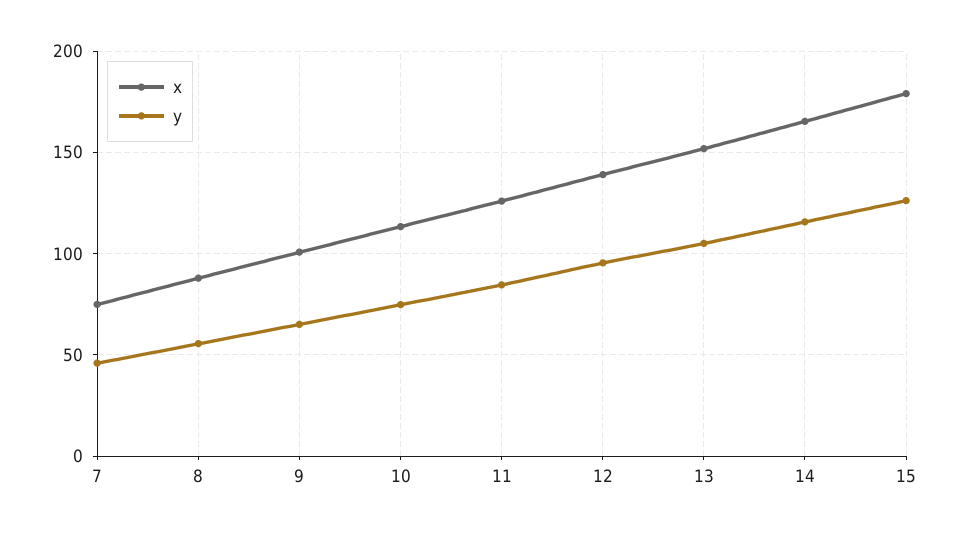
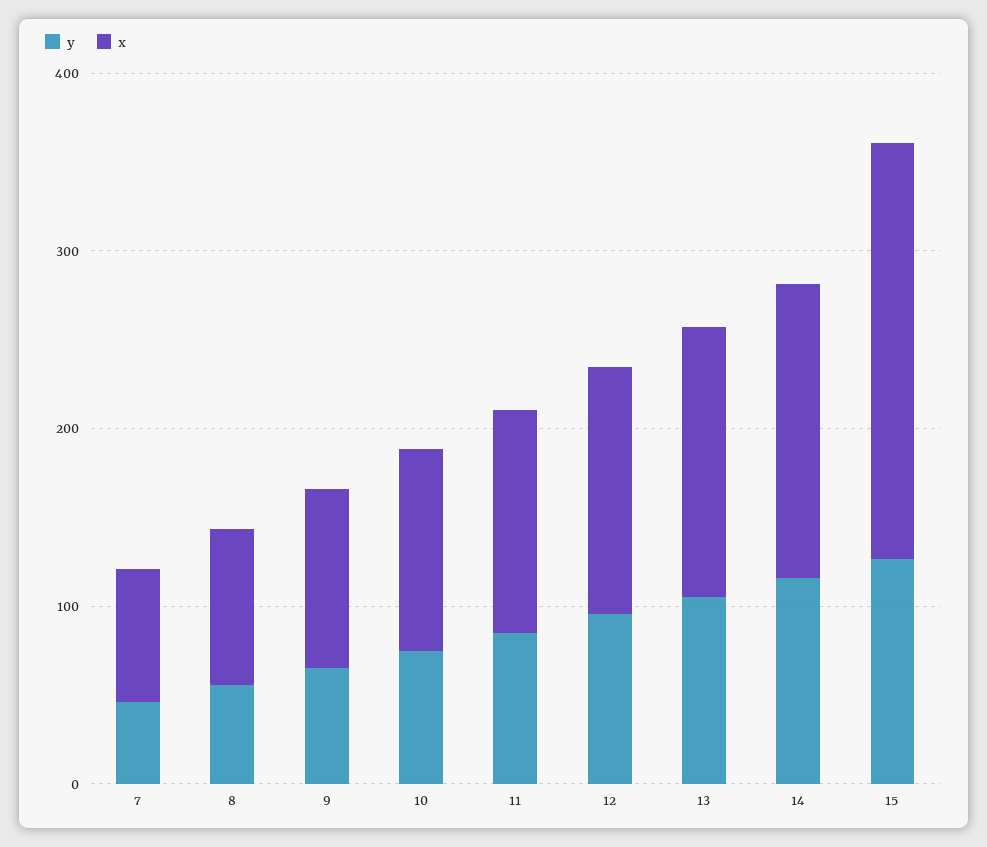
x, 15: 180 -> 240

